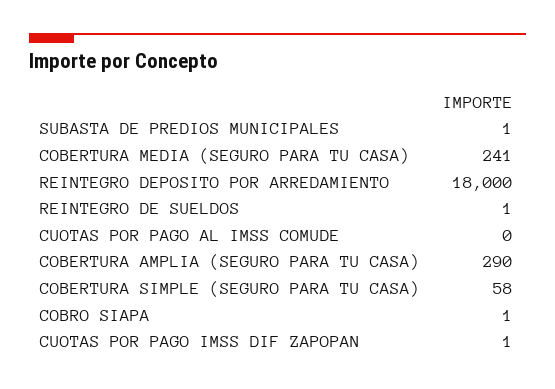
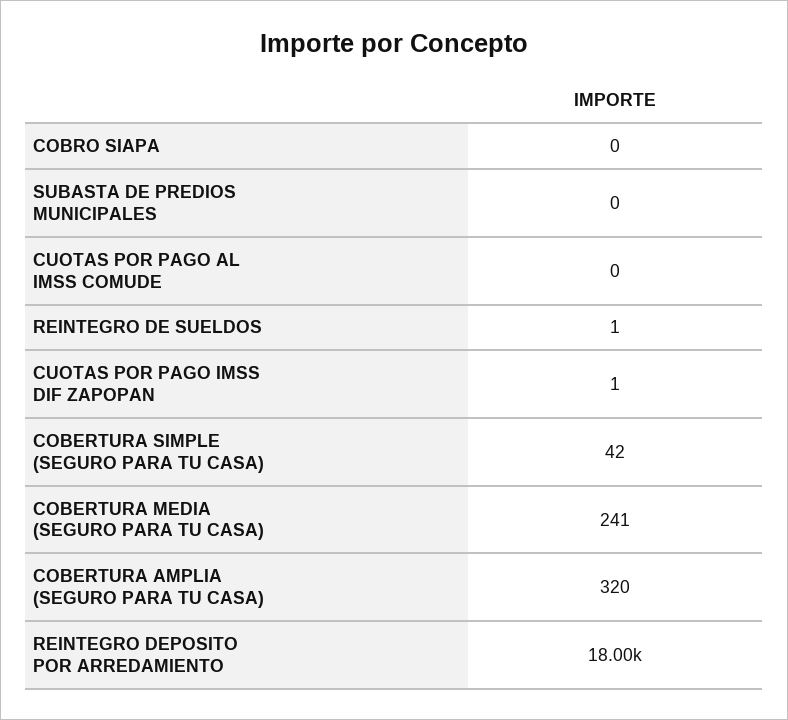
SUBASTA DE PREDIOS MUNICIPALES: 1 -> 0
COBERTURA AMPLIA (SEGURO PARA TU CASA): 290 -> 320
COBERTURA SIMPLE (SEGURO PARA TU CASA): 58 -> 42
COBRO SIAPA: 1 -> 0

